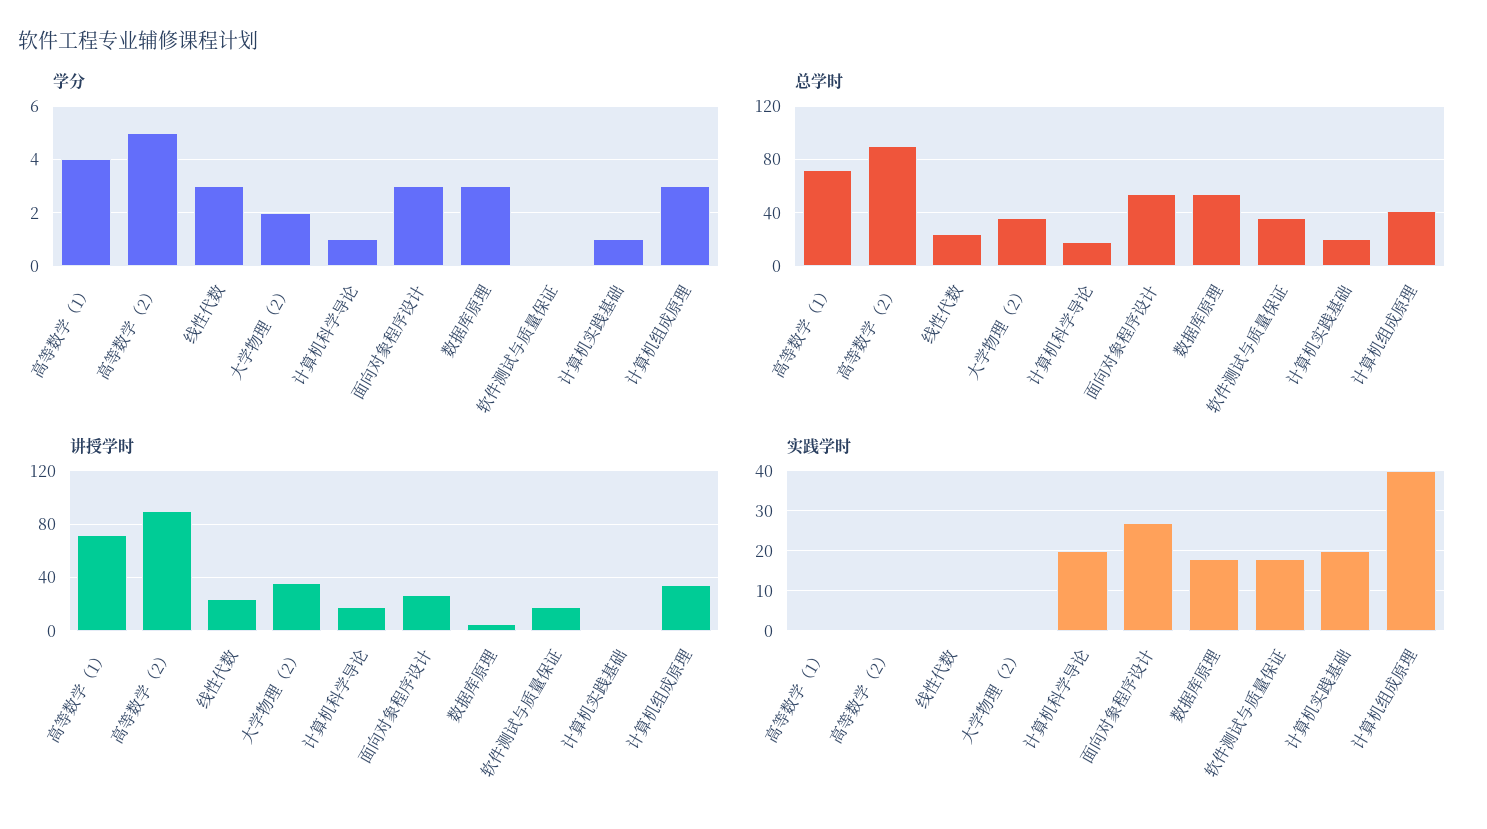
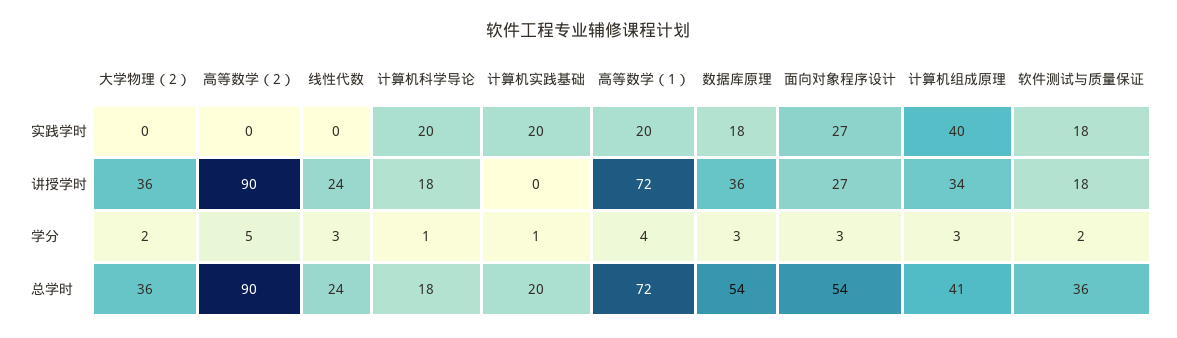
学分, 软件测试与质量保证: 0 -> 2
讲授学时, 数据库原理: 5 -> 36
实践学时, 高等数学（1）: 0 -> 20

